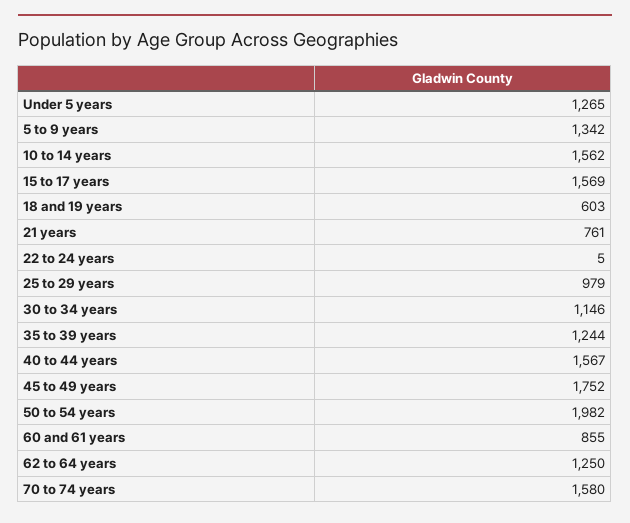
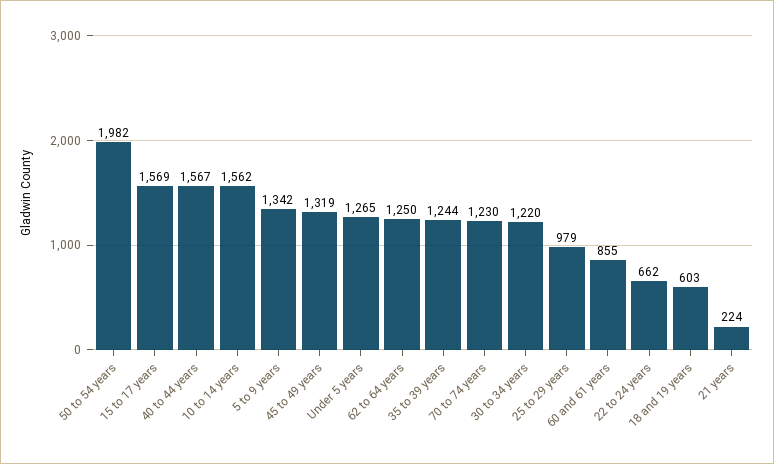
21 years: 761 -> 224
22 to 24 years: 5 -> 662
30 to 34 years: 1146 -> 1220
45 to 49 years: 1752 -> 1319
70 to 74 years: 1580 -> 1230

